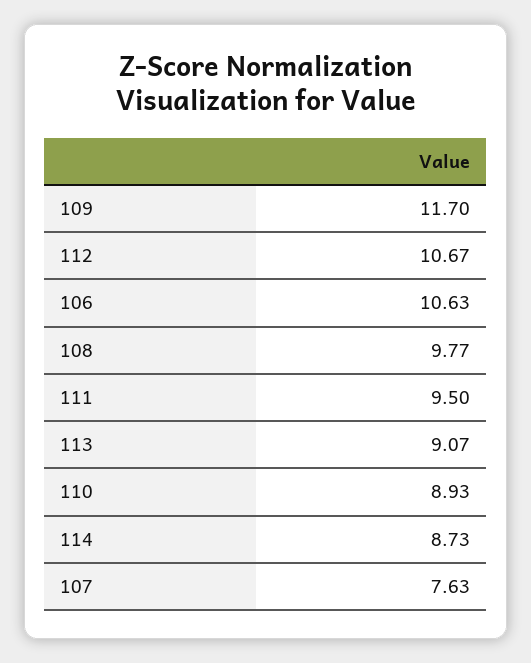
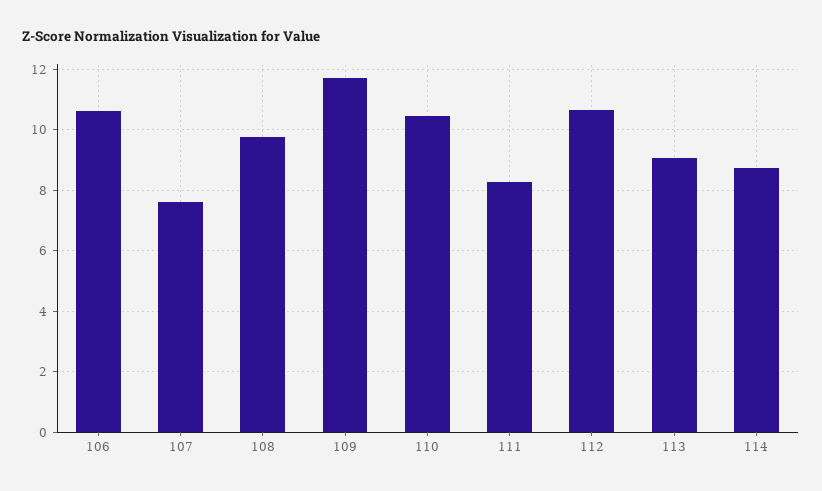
111: 9.5 -> 8.2
110: 8.93 -> 10.4

